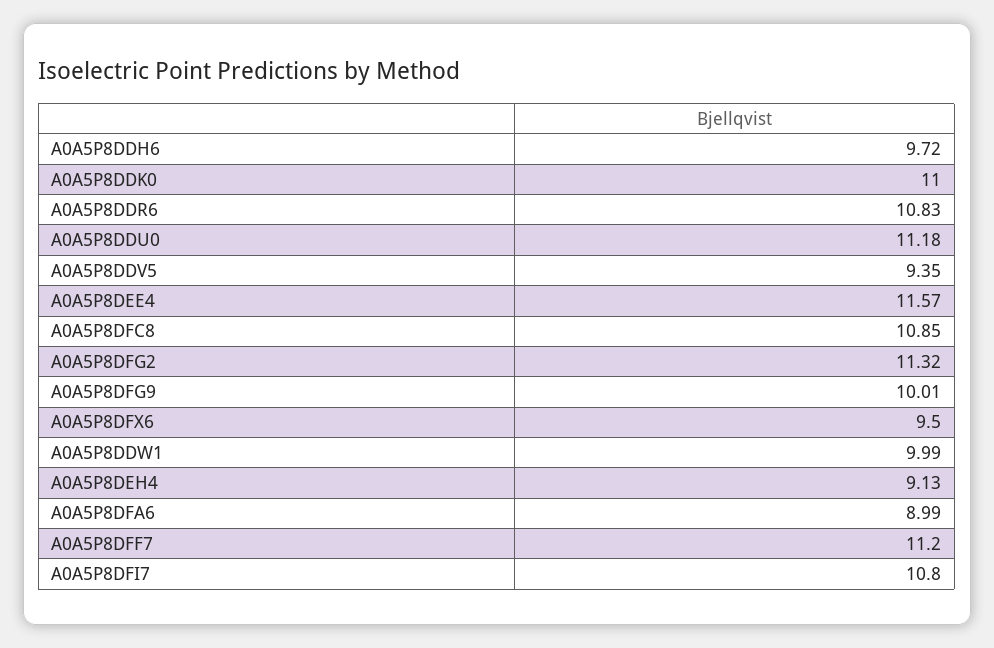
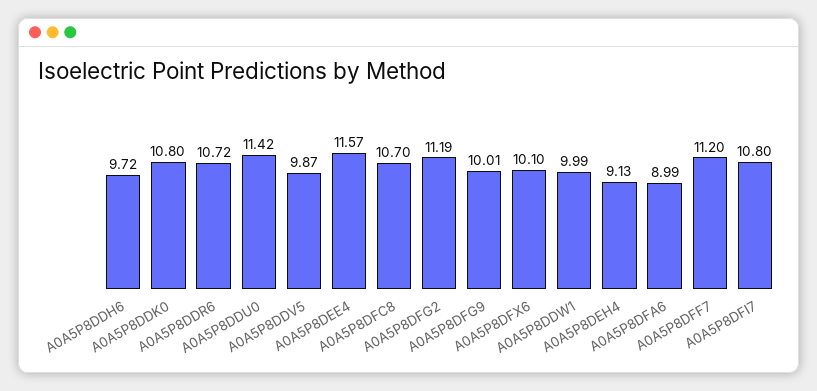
A0A5P8DDK0: 11 -> 10.8
A0A5P8DDR6: 10.83 -> 10.72
A0A5P8DDU0: 11.18 -> 11.42
A0A5P8DDV5: 9.35 -> 9.87
A0A5P8DFC8: 10.85 -> 10.7
A0A5P8DFG2: 11.32 -> 11.19
A0A5P8DFX6: 9.5 -> 10.1

